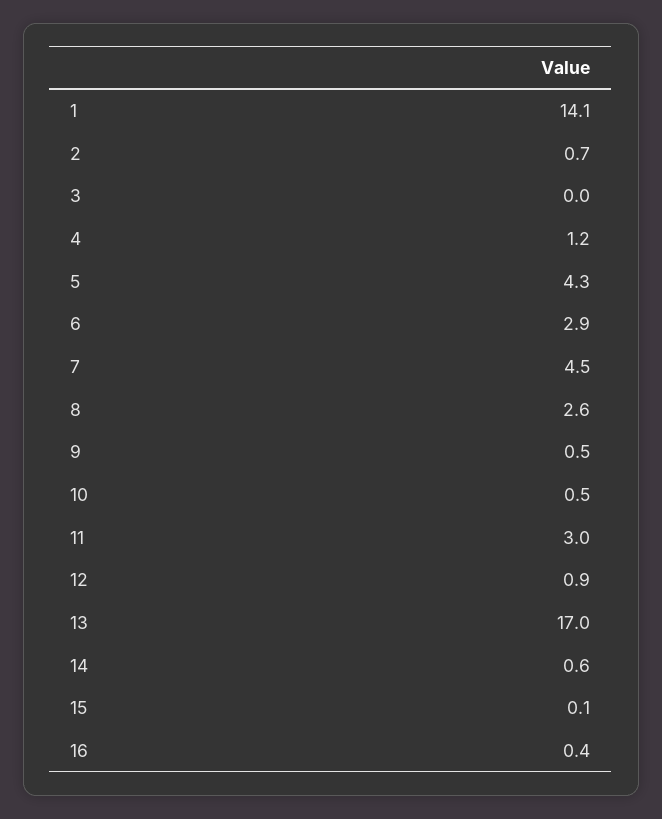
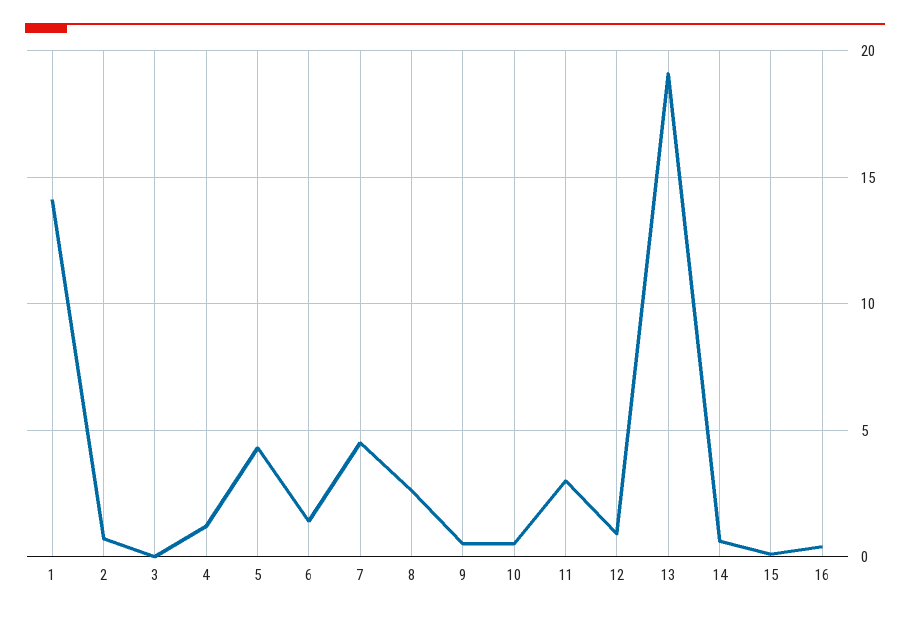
6: 2.9 -> 1.5
13: 17 -> 19

